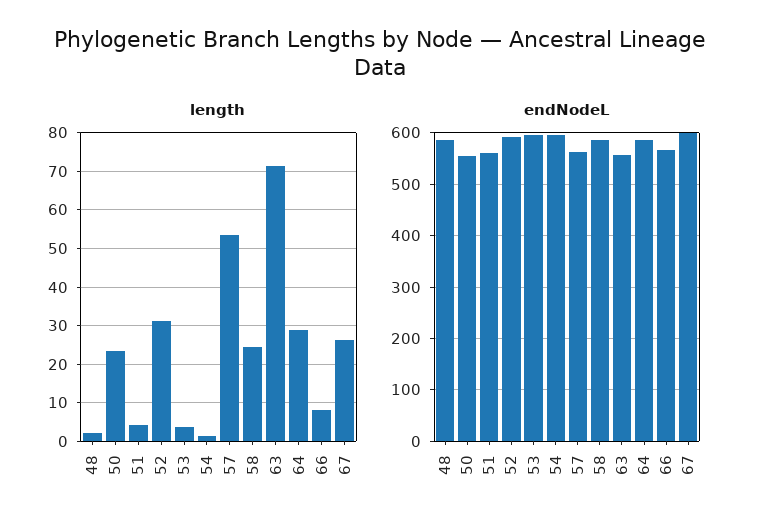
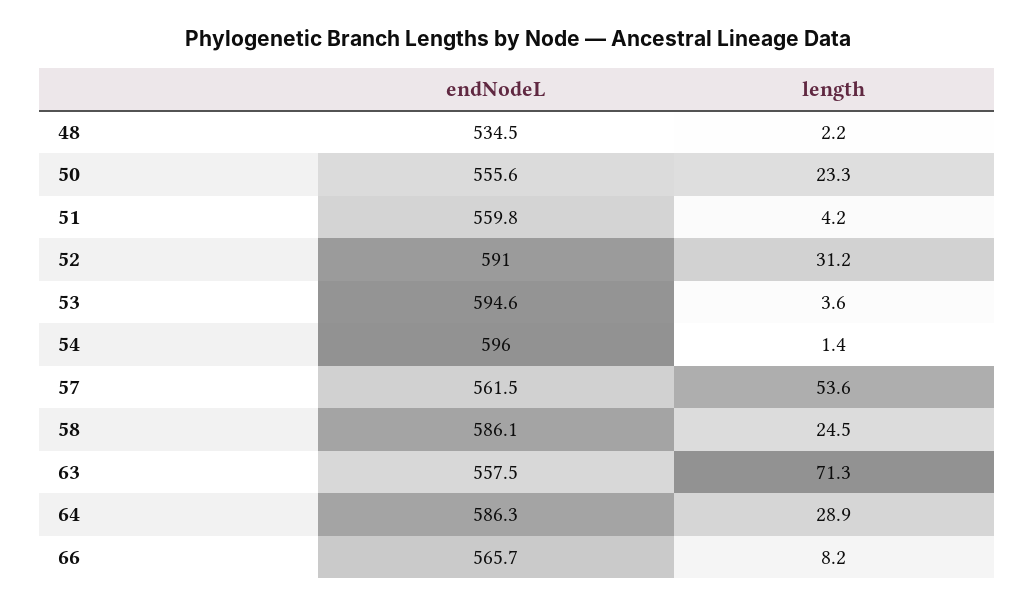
length, 67: 26 -> none
endNodeL, 48: 580 -> 534.5
endNodeL, 67: 600 -> none

